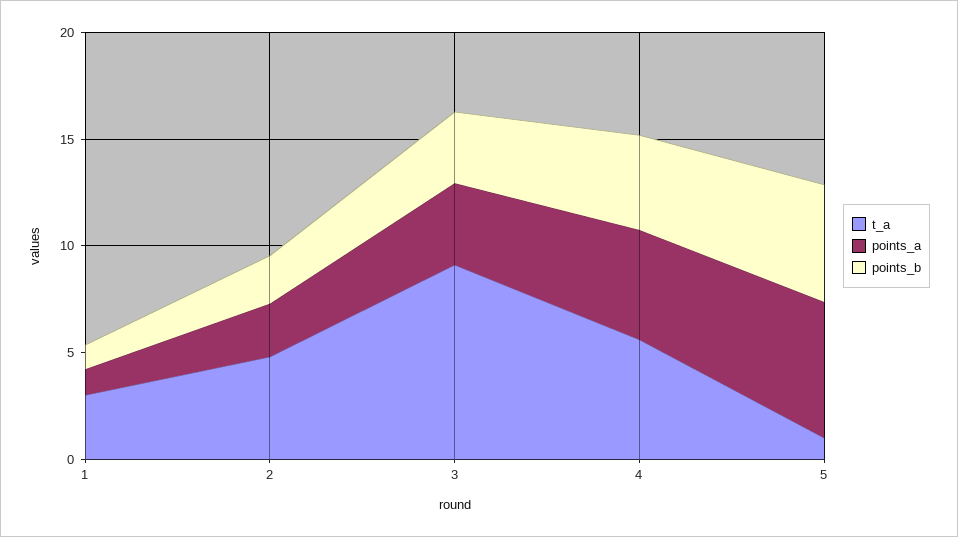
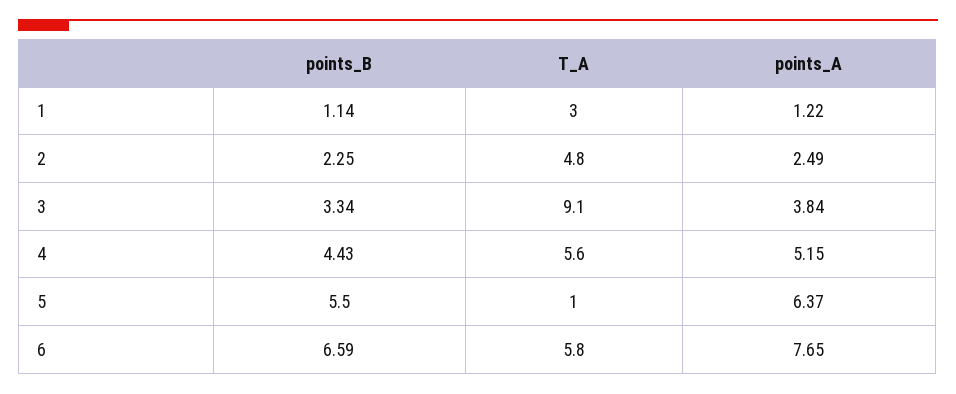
points_b, 6: none -> 6.59
t_a, 6: none -> 5.8
points_a, 6: none -> 7.65

